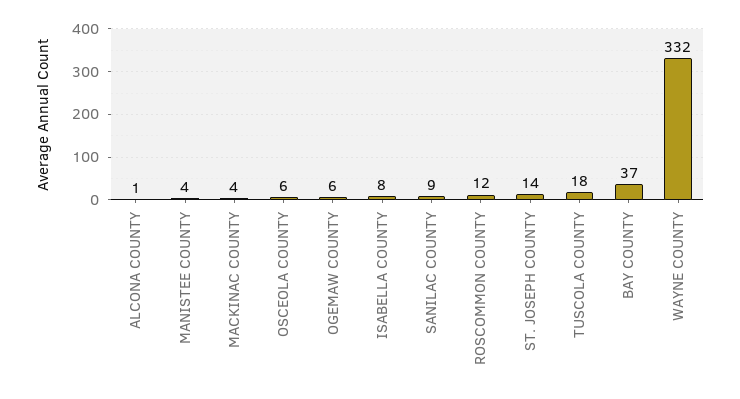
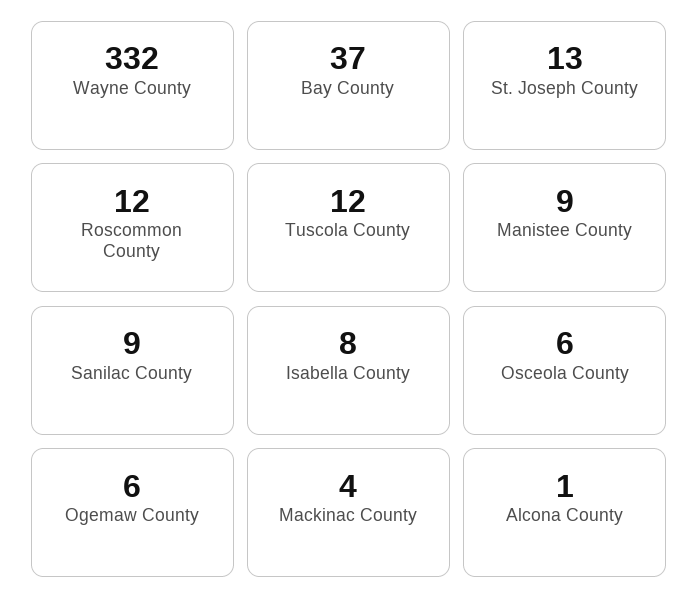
MANISTEE COUNTY: 4 -> 9
ST. JOSEPH COUNTY: 14 -> 13
TUSCOLA COUNTY: 18 -> 12

